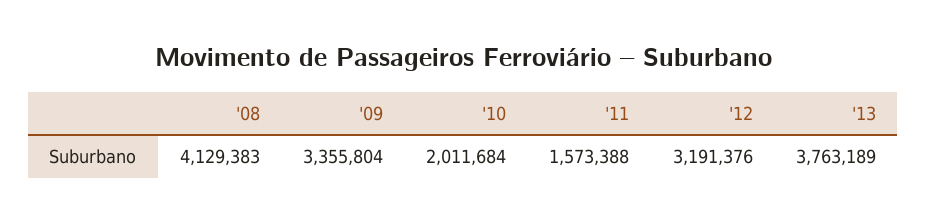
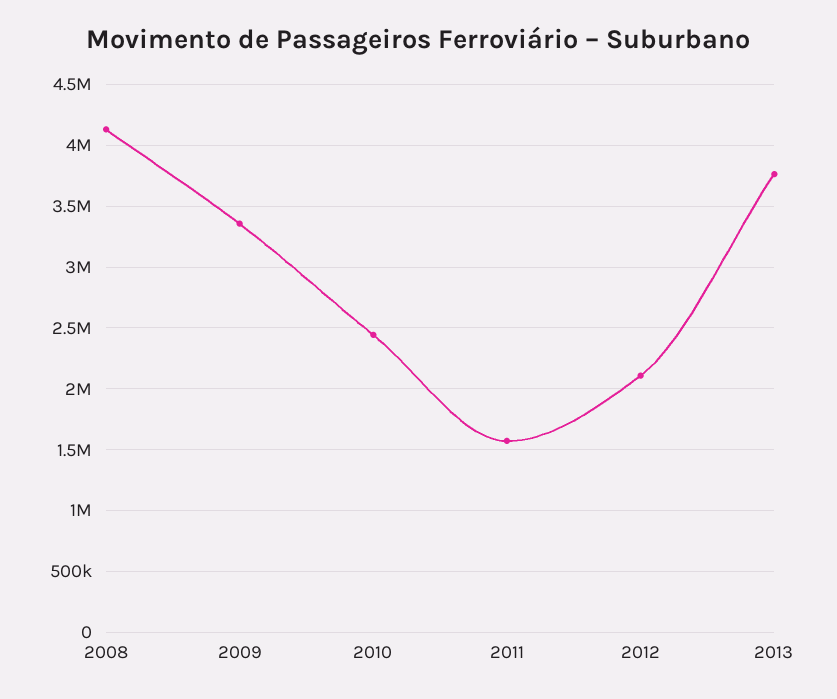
'10: 2011684 -> 2450000
'12: 3191376 -> 2100000

